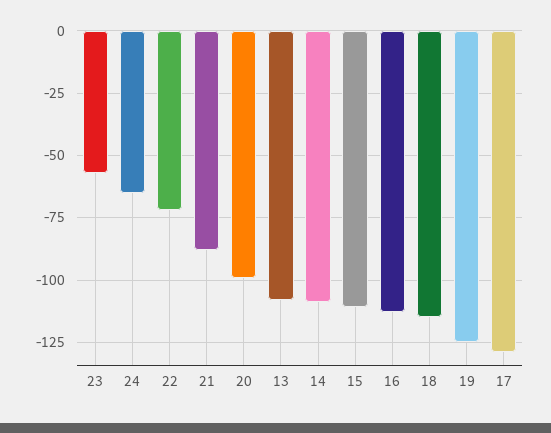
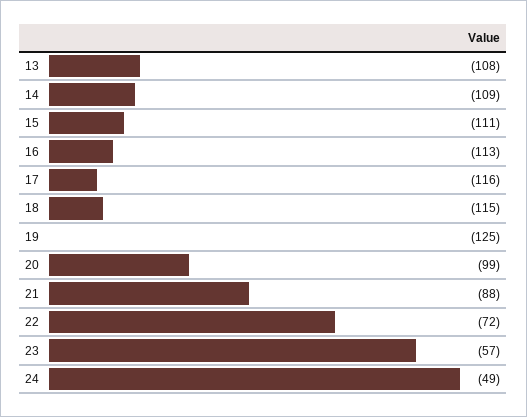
24: -65 -> -49
17: -130 -> -116

